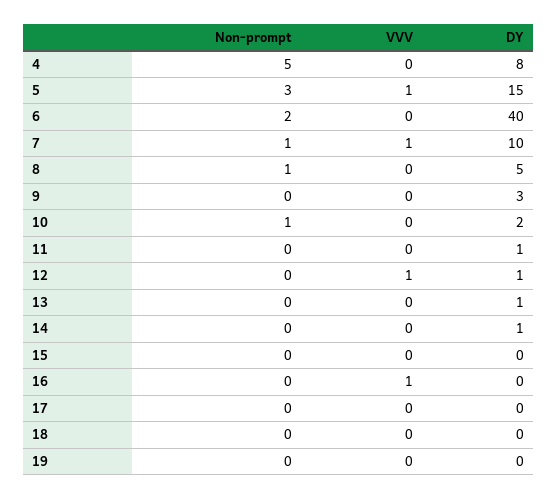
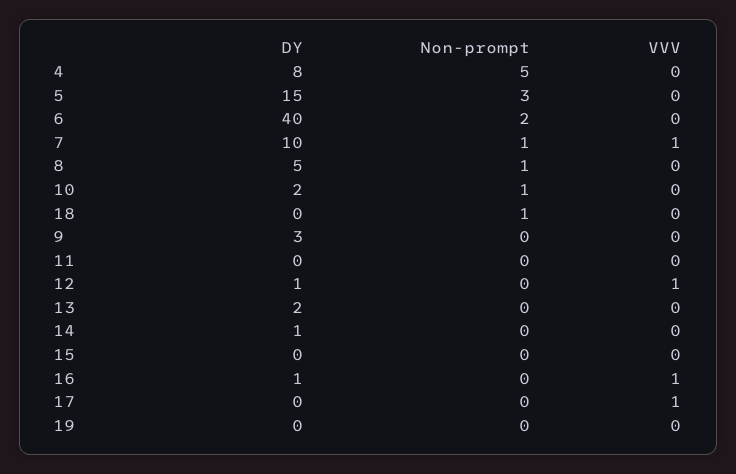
VVV, 5: 1 -> 0
DY, 11: 1 -> 0
DY, 13: 1 -> 2
DY, 16: 0 -> 1
VVV, 17: 0 -> 1
Non-prompt, 18: 0 -> 1

